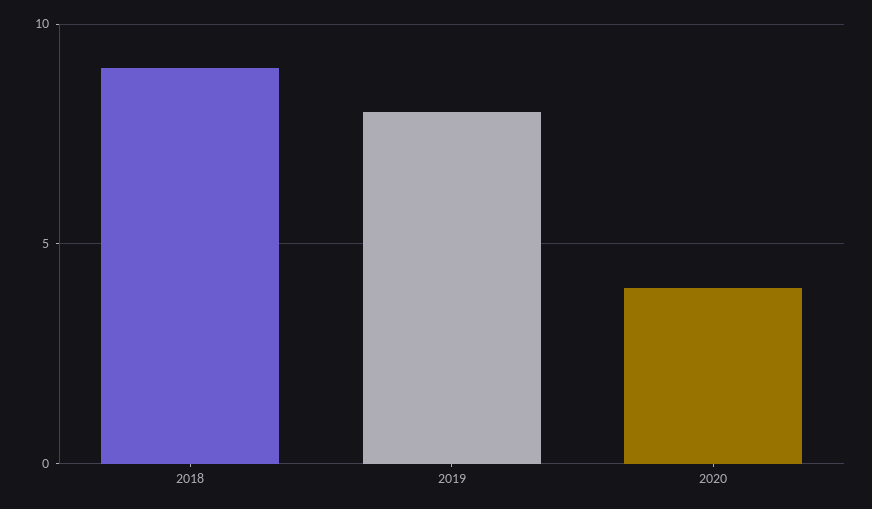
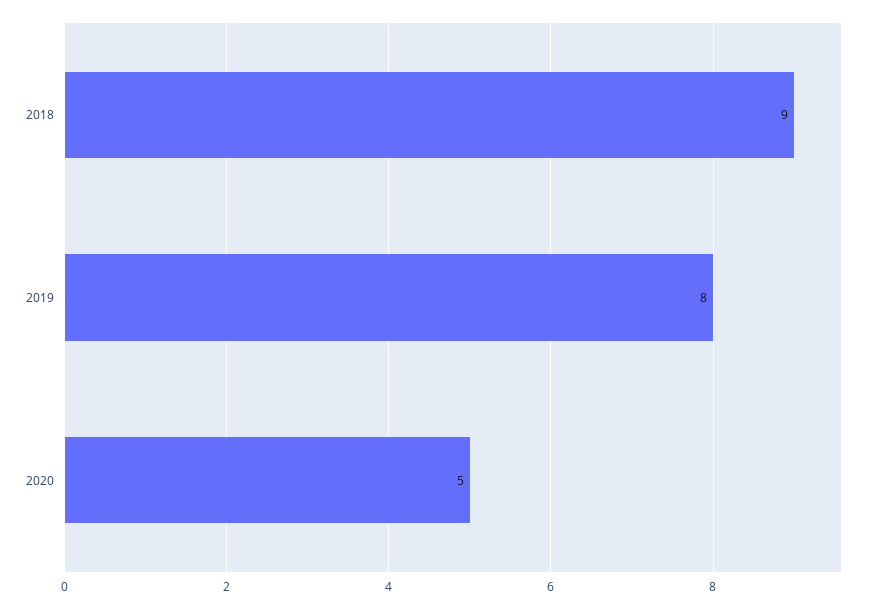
2020: 4 -> 5

